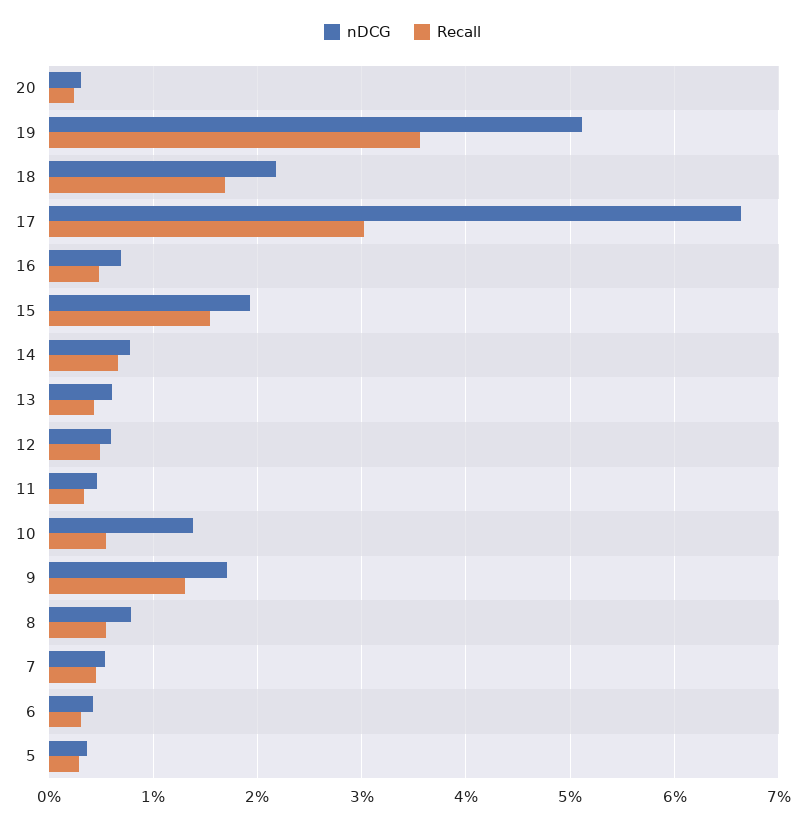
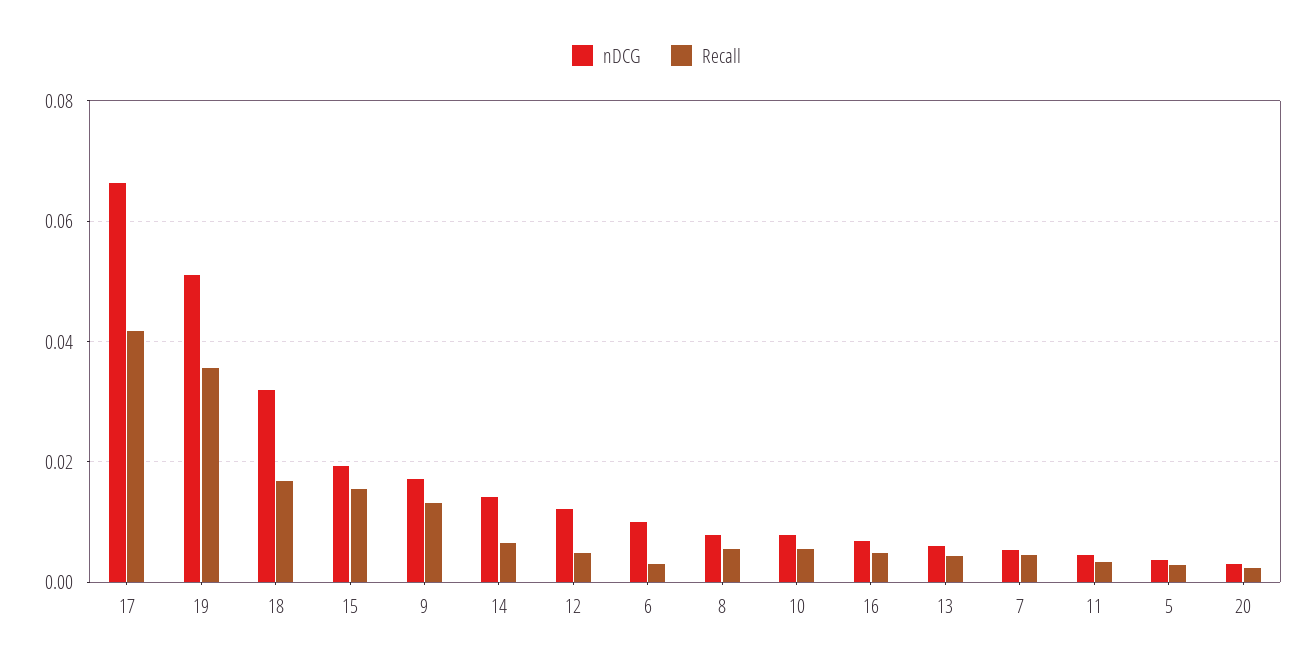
nDCG, 18: 0.022 -> 0.032
Recall, 17: 0.03 -> 0.042
nDCG, 14: 0.008 -> 0.014
nDCG, 12: 0.006 -> 0.012
nDCG, 10: 0.014 -> 0.008
nDCG, 6: 0.004 -> 0.01

